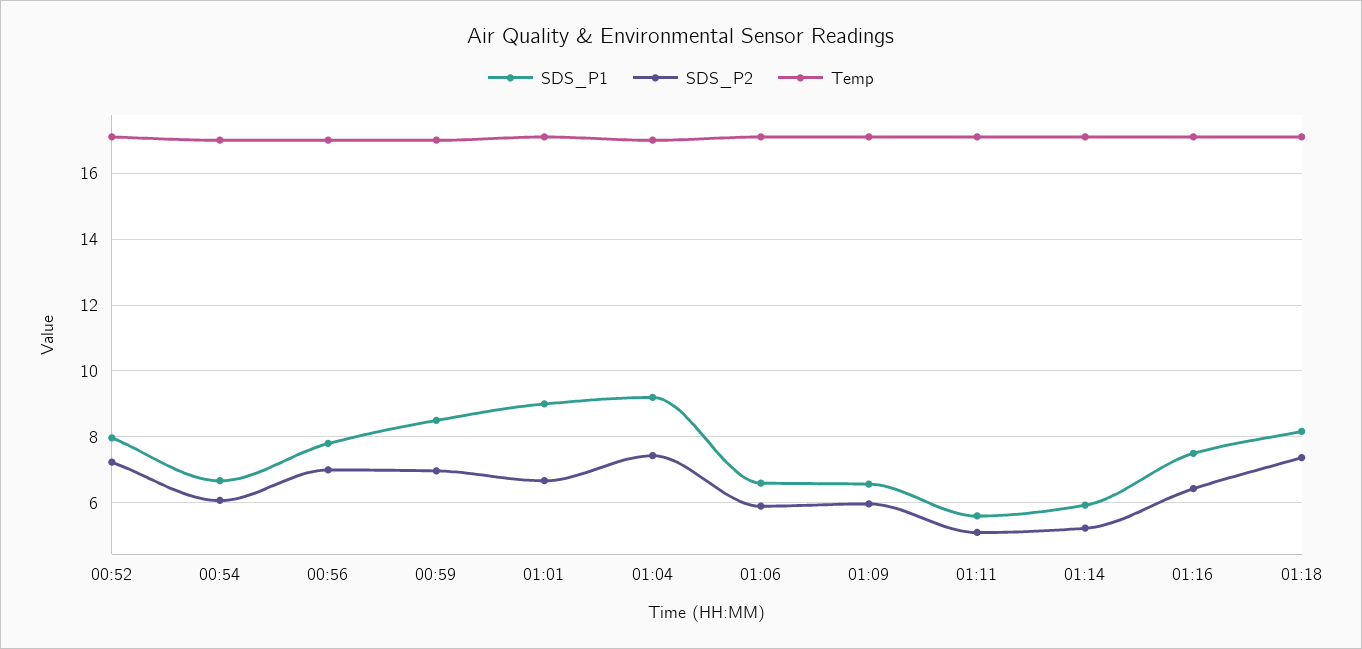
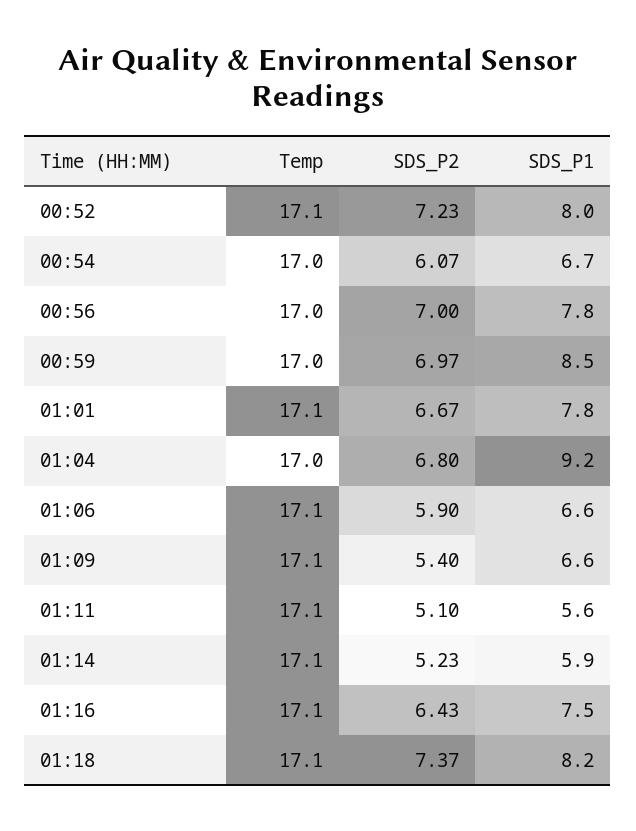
SDS_P1, 01:01: 9 -> 7.8
SDS_P2, 01:04: 7.4 -> 6.8
SDS_P2, 01:09: 6 -> 5.4

